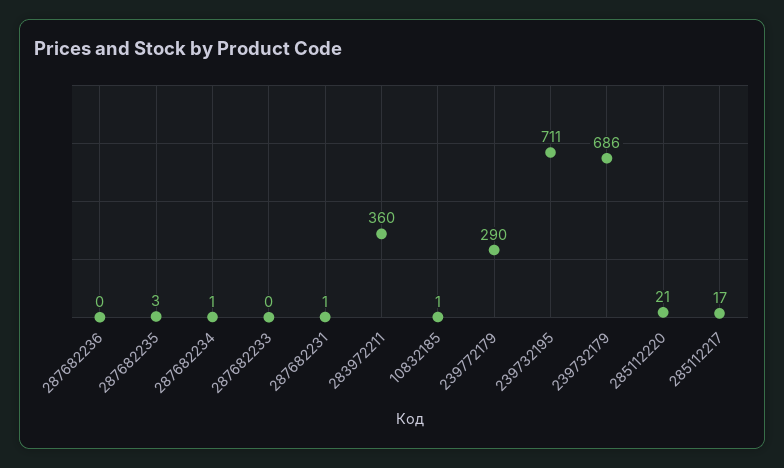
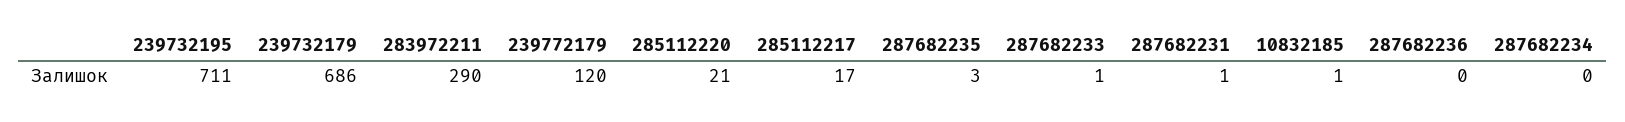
287682234: 1 -> 0
287682233: 0 -> 1
283972211: 360 -> 290
239772179: 290 -> 120

